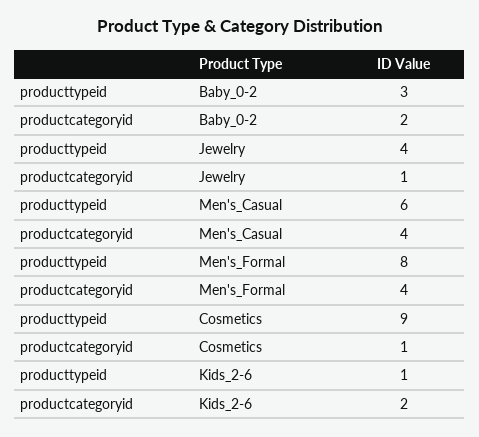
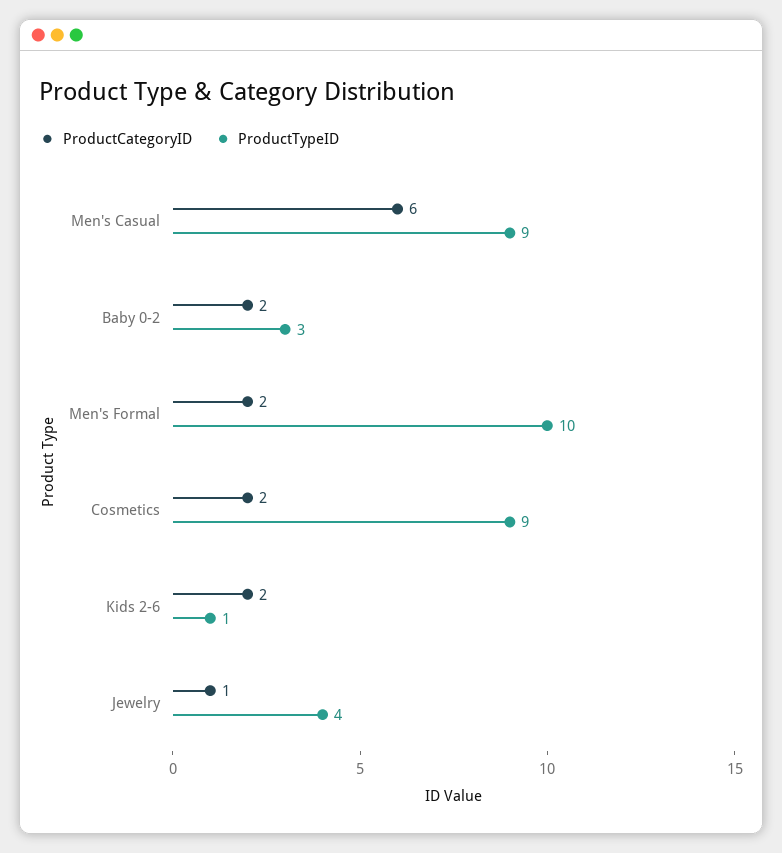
producttypeid, Men's_Casual: 6 -> 9
productcategoryid, Men's_Casual: 4 -> 6
producttypeid, Men's_Formal: 8 -> 10
productcategoryid, Men's_Formal: 4 -> 2
productcategoryid, Cosmetics: 1 -> 2

